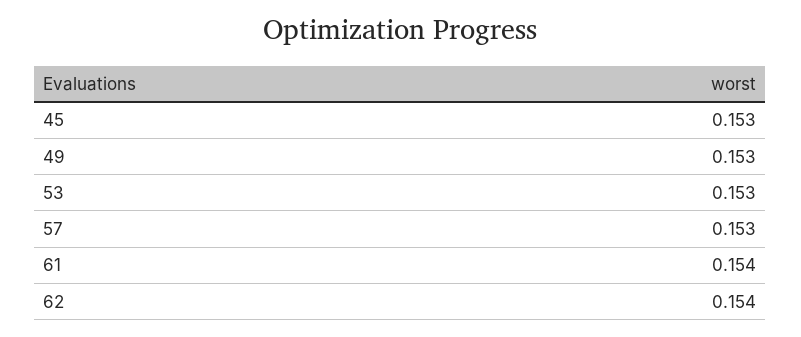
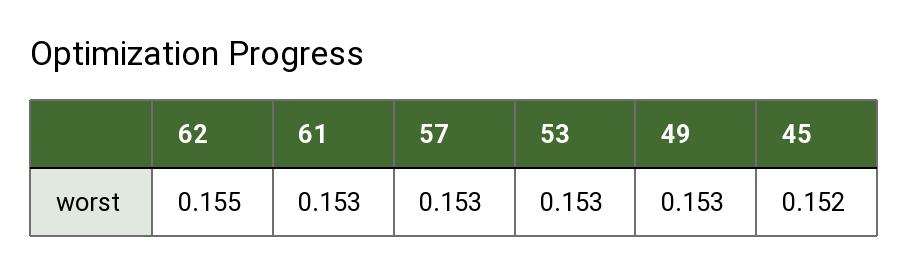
45: 0.153 -> 0.152
61: 0.154 -> 0.153
62: 0.154 -> 0.155

